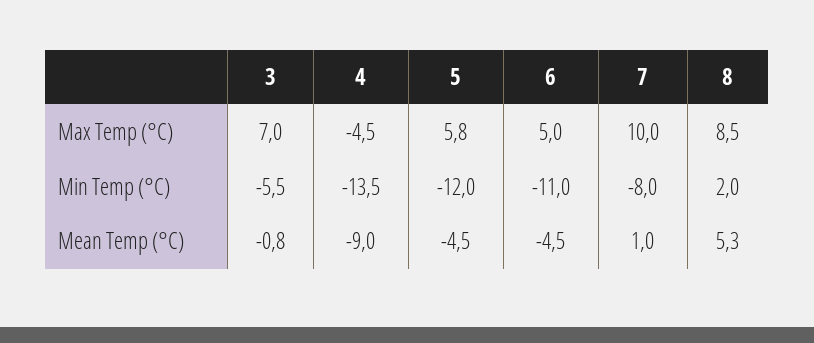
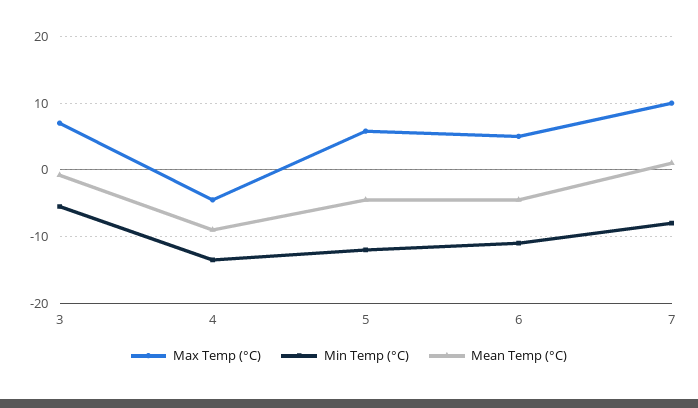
Max Temp (°C), 8: 8.5 -> none
Min Temp (°C), 8: 2 -> none
Mean Temp (°C), 8: 5.3 -> none

